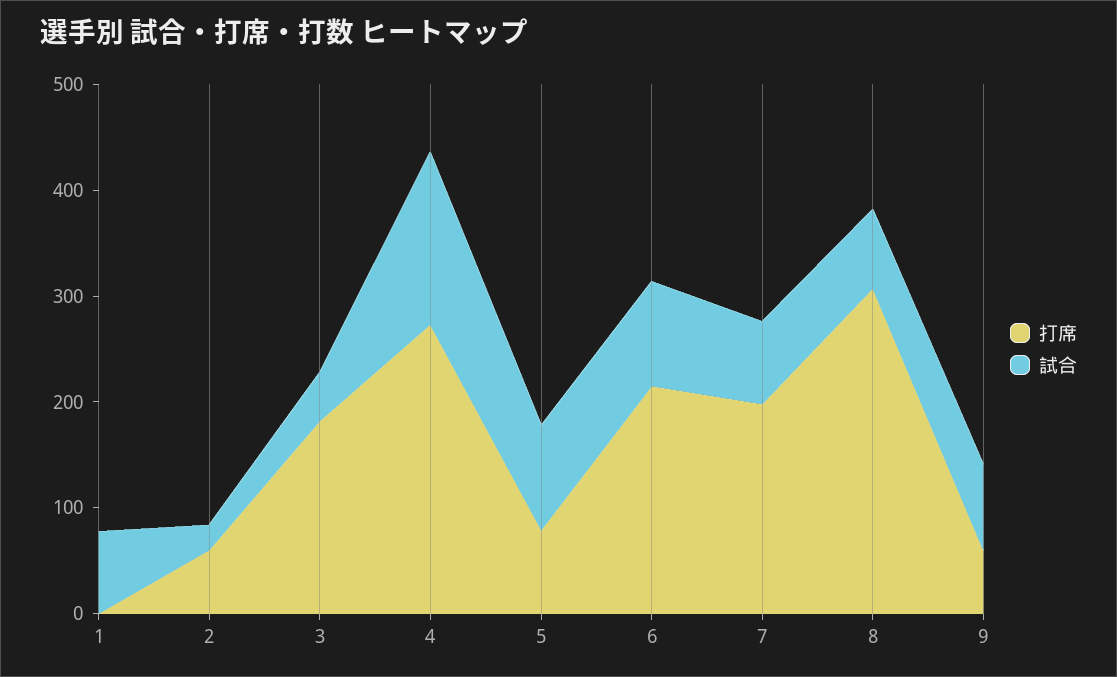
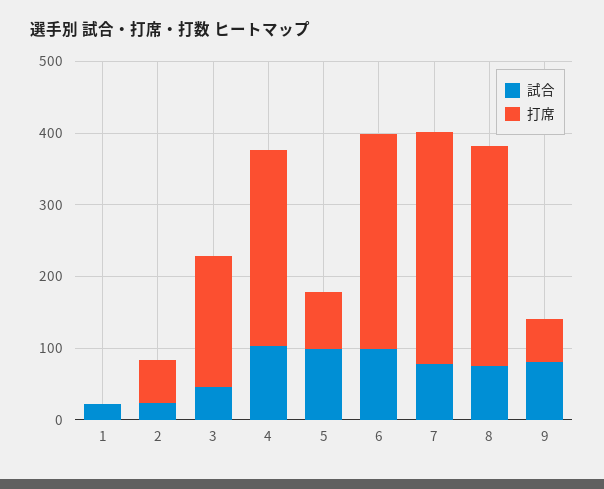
試合, 1: 80 -> 20
試合, 4: 160 -> 100
打席, 6: 220 -> 300
打席, 7: 200 -> 320

